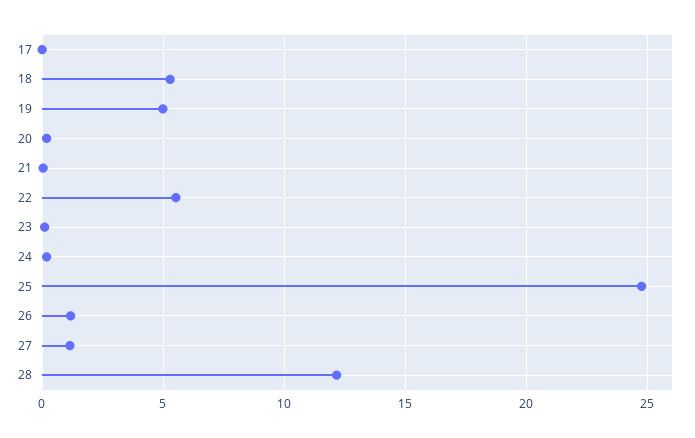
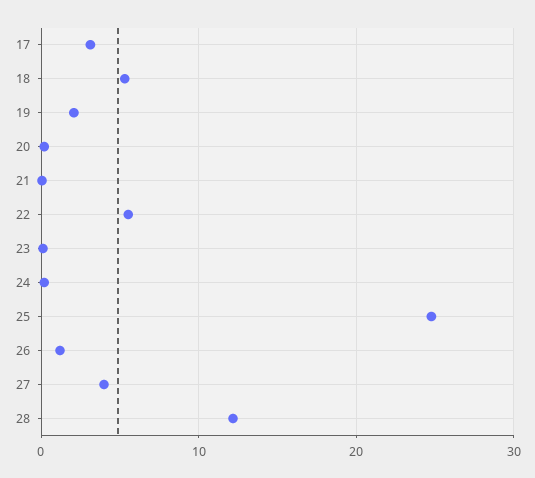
17: 0 -> 3
19: 5 -> 2
27: 1 -> 4

